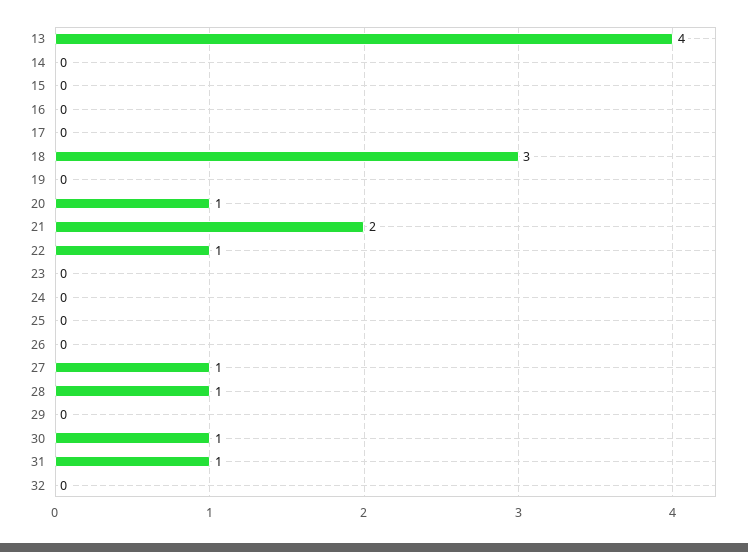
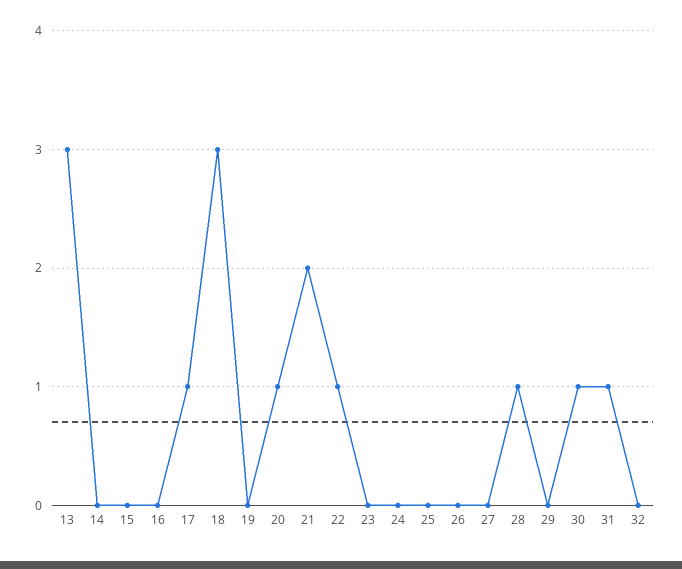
13: 4 -> 3
17: 0 -> 1
27: 1 -> 0

